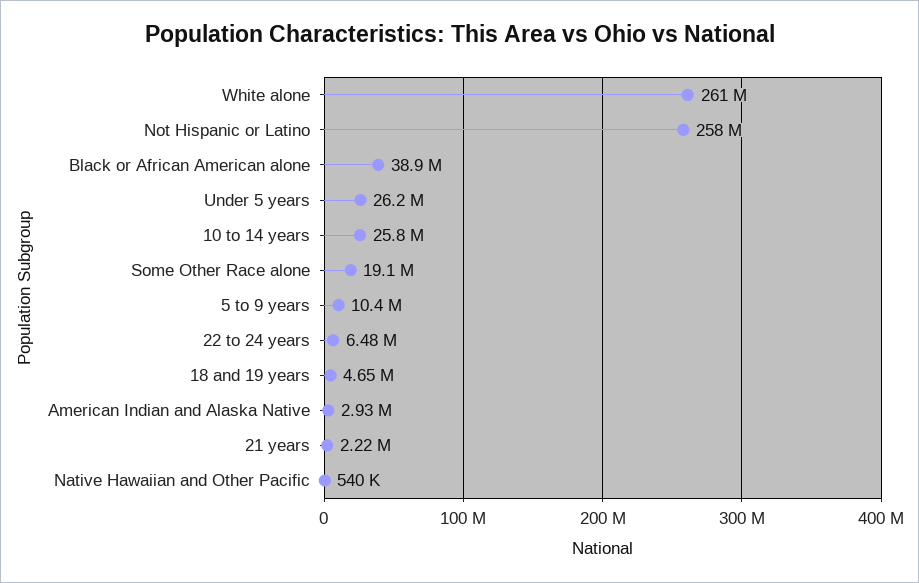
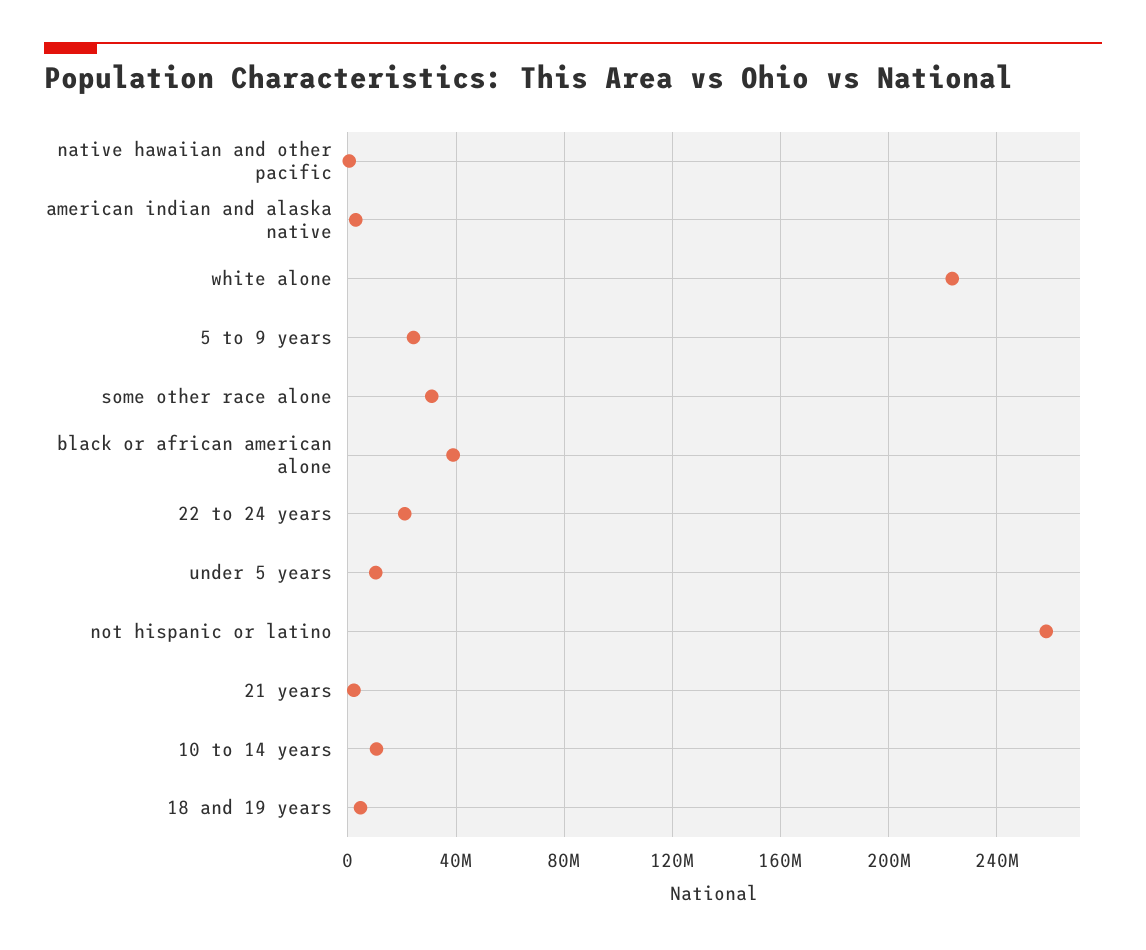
White alone: 261000000 -> 225000000
Under 5 years: 26200000 -> 10000000
10 to 14 years: 25800000 -> 10000000
Some Other Race alone: 19100000 -> 30000000
5 to 9 years: 10400000 -> 25000000
22 to 24 years: 6480000 -> 20000000

